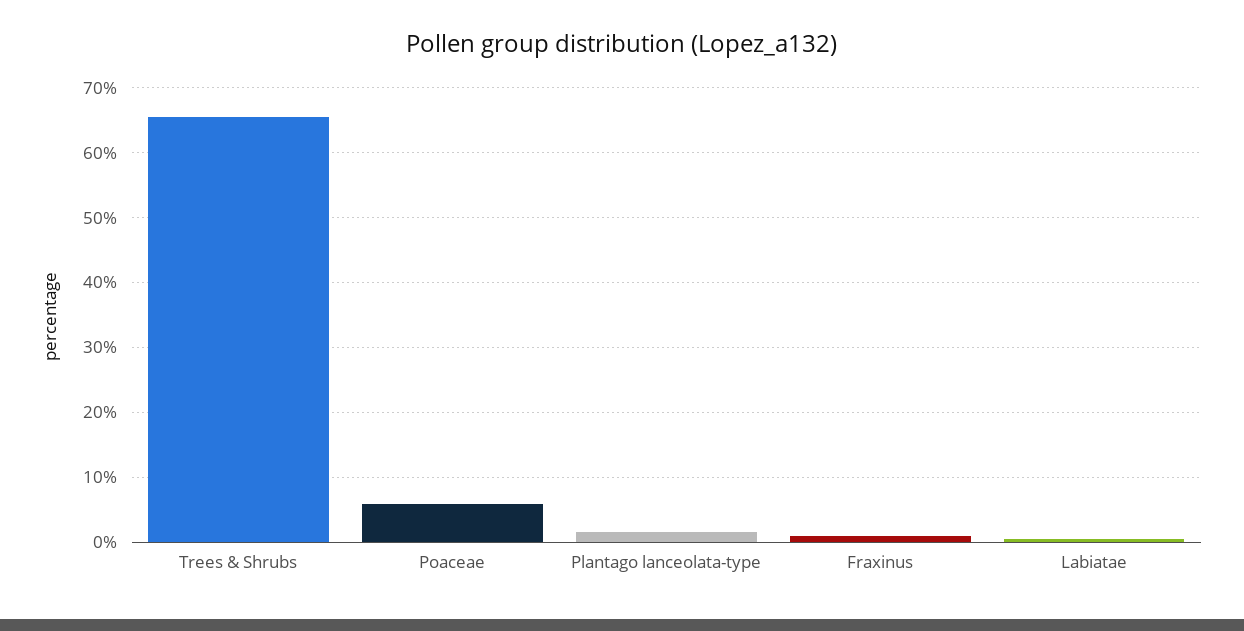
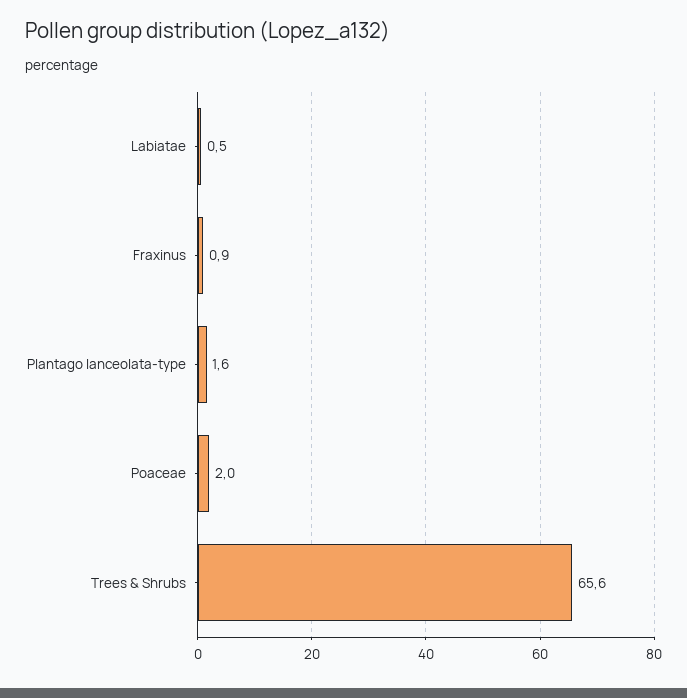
Poaceae: 6 -> 2

